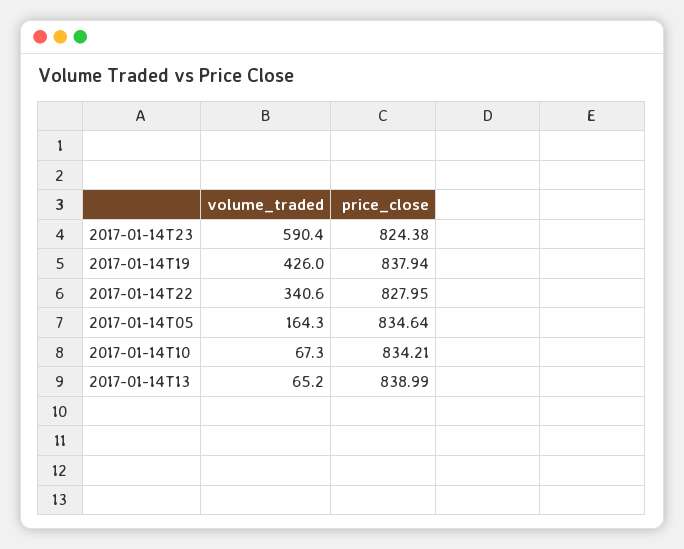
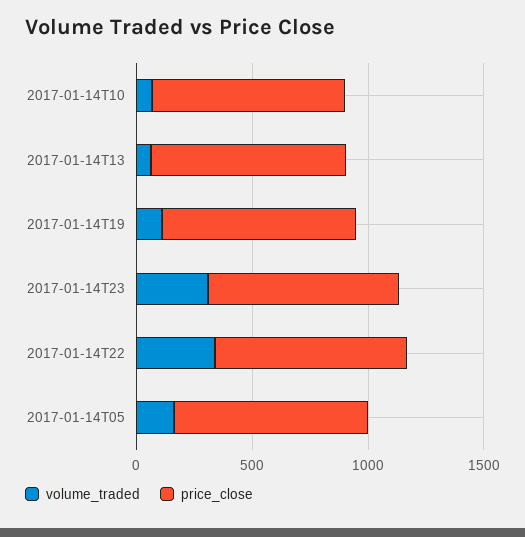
volume_traded, 2017-01-14T23: 590.4 -> 300
volume_traded, 2017-01-14T19: 426 -> 100

